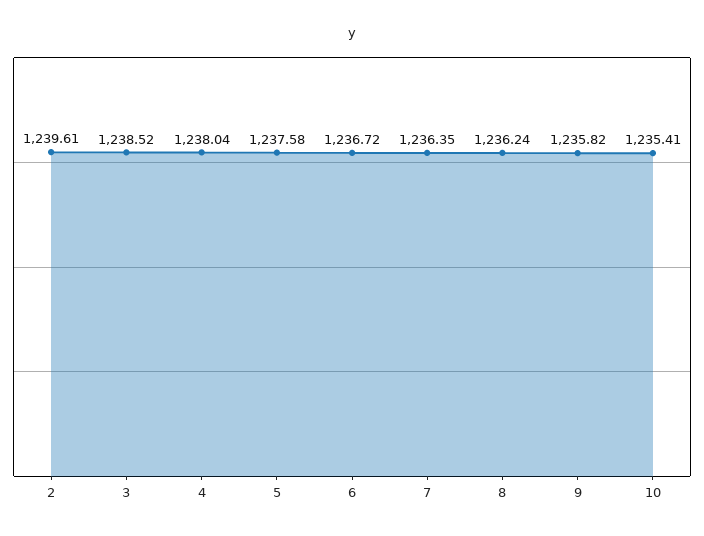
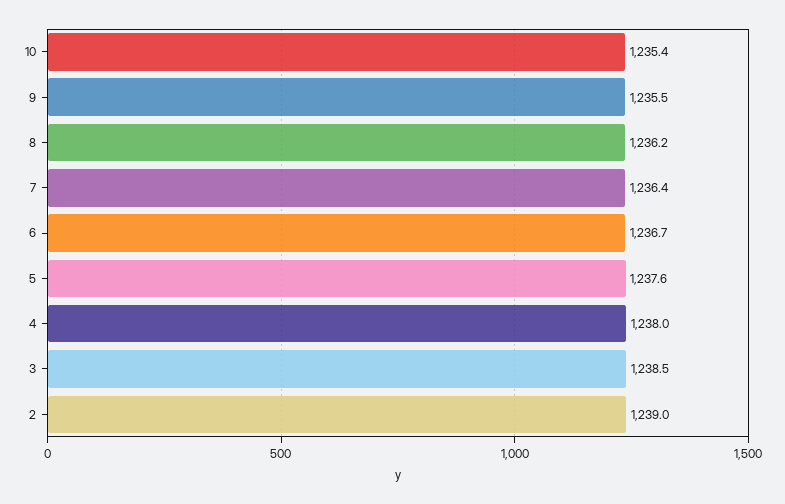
2: 1239.61 -> 1239
9: 1235.82 -> 1235.5

